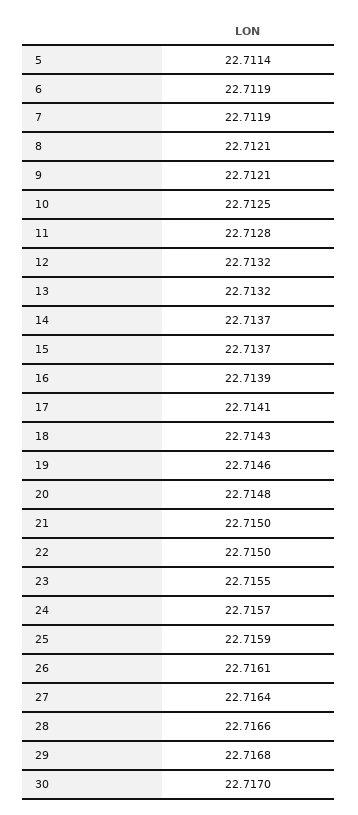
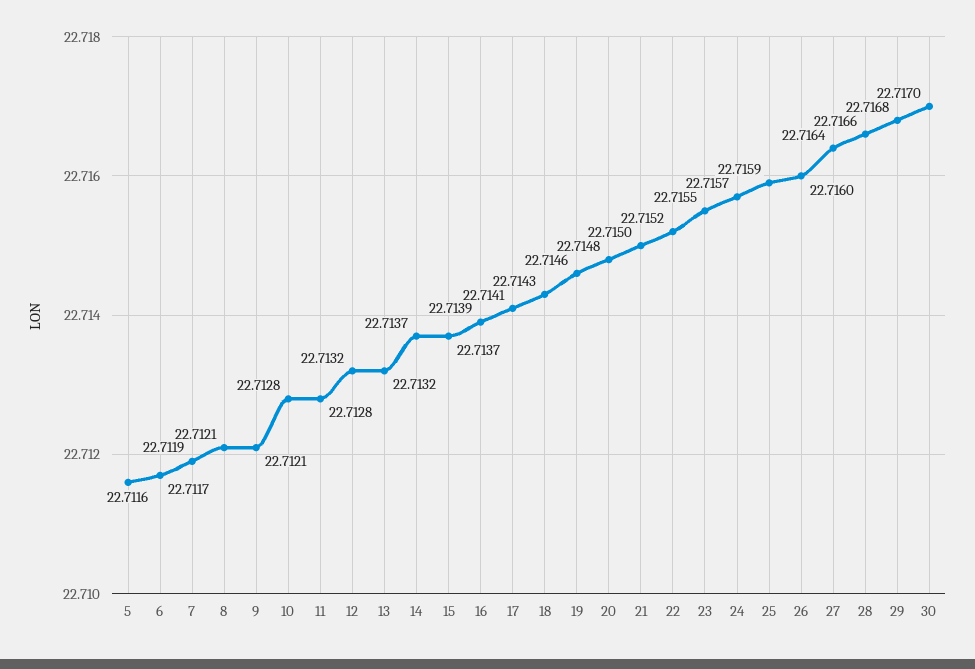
5: 22.7114 -> 22.7116
6: 22.7119 -> 22.7117
10: 22.7125 -> 22.7128
22: 22.715 -> 22.7152
26: 22.7161 -> 22.716

